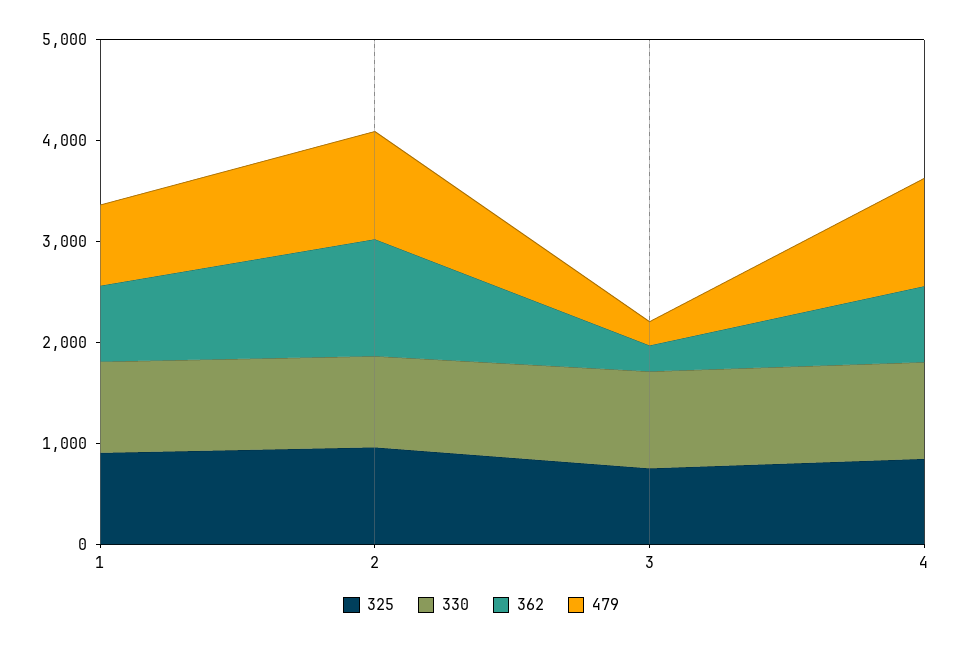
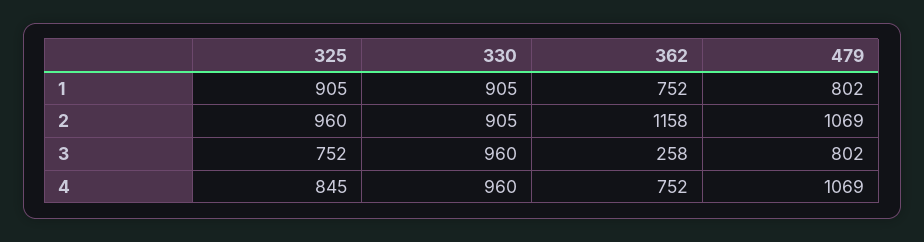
479, 3: 200 -> 802

